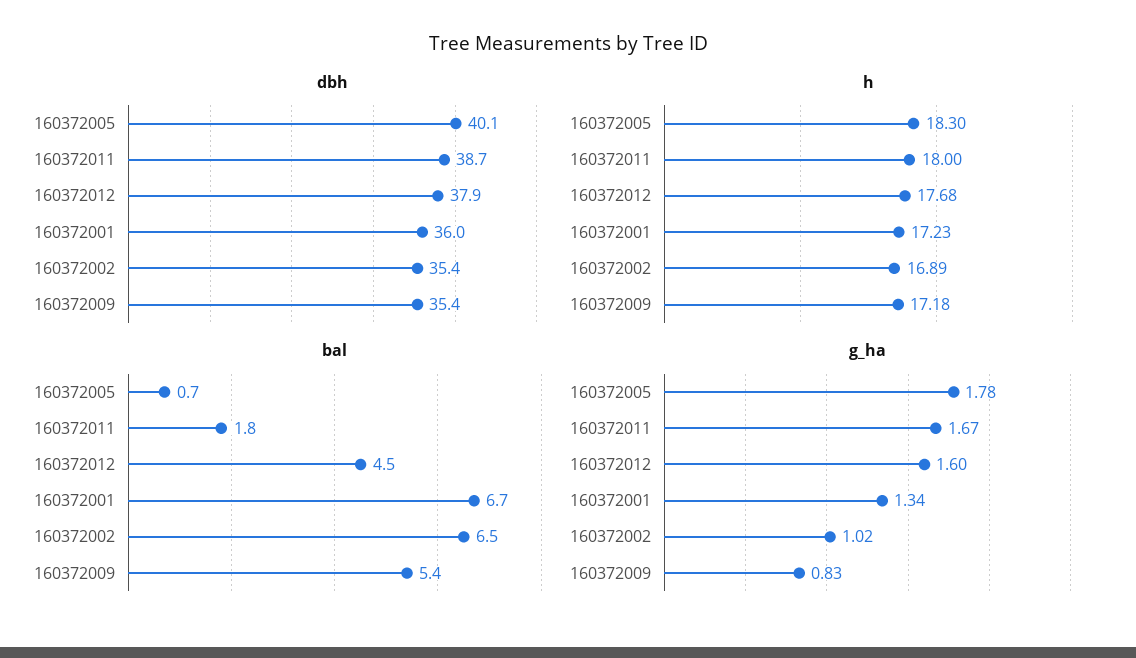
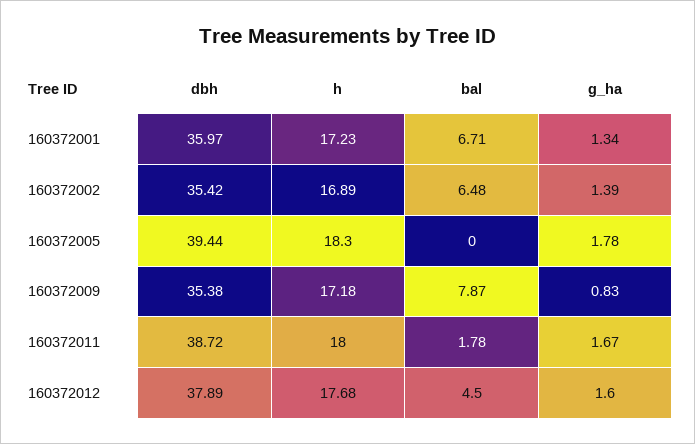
dbh, 160372005: 40.1 -> 39.44
bal, 160372005: 0.7 -> 0
bal, 160372009: 5.4 -> 7.87
g_ha, 160372002: 1.02 -> 1.39

